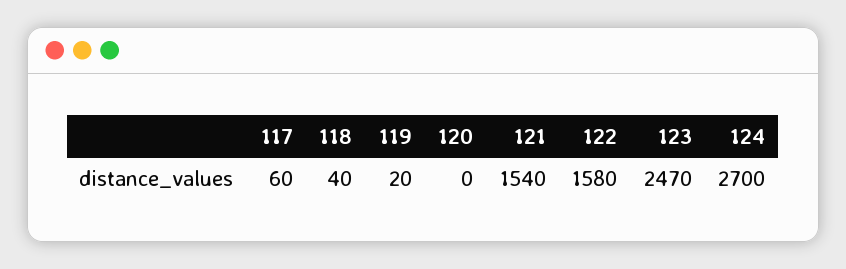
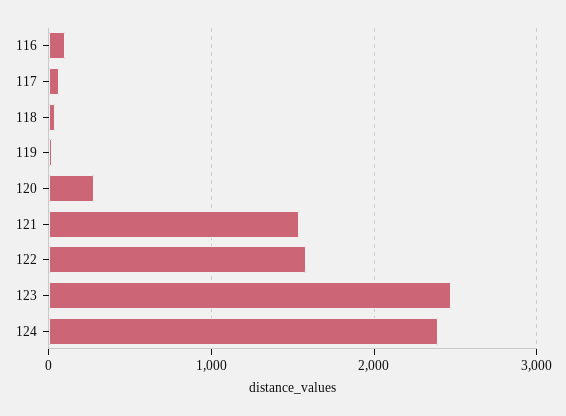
120: 0 -> 300
124: 2700 -> 2400
116: none -> 100

